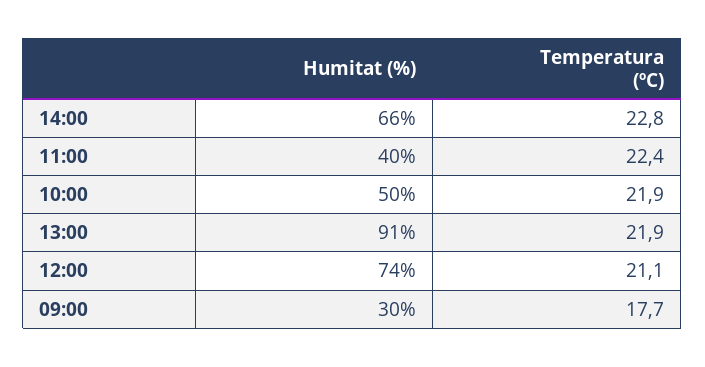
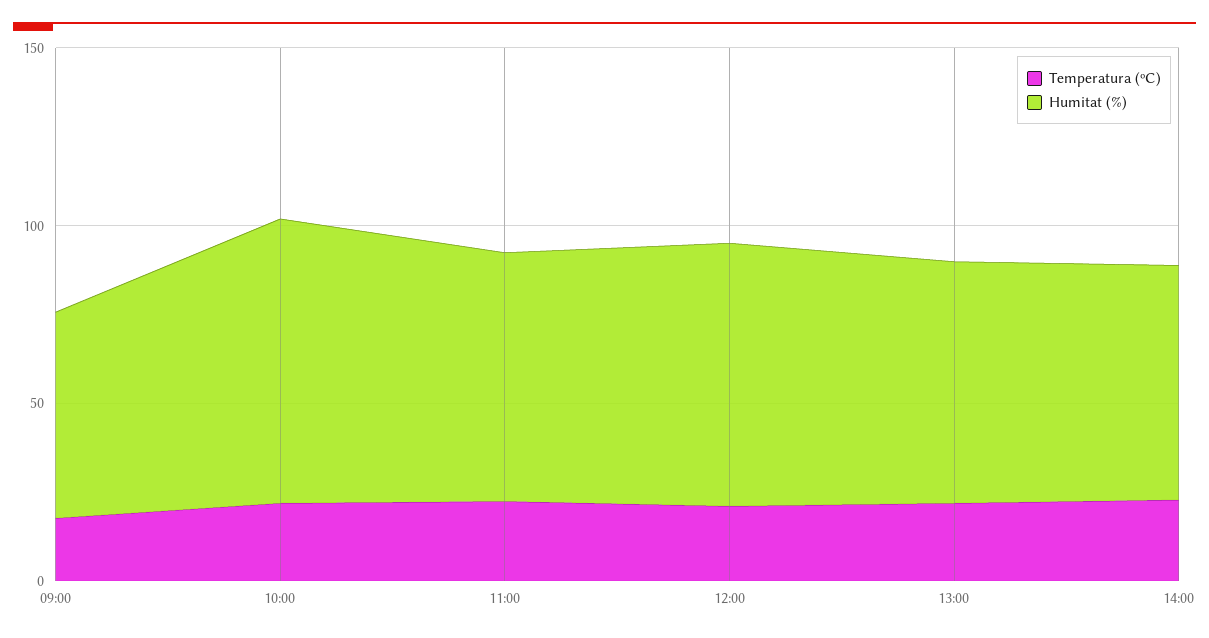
Humitat (%), 11:00: 40 -> 70
Humitat (%), 10:00: 50 -> 80
Humitat (%), 13:00: 91 -> 70
Humitat (%), 09:00: 30 -> 60

